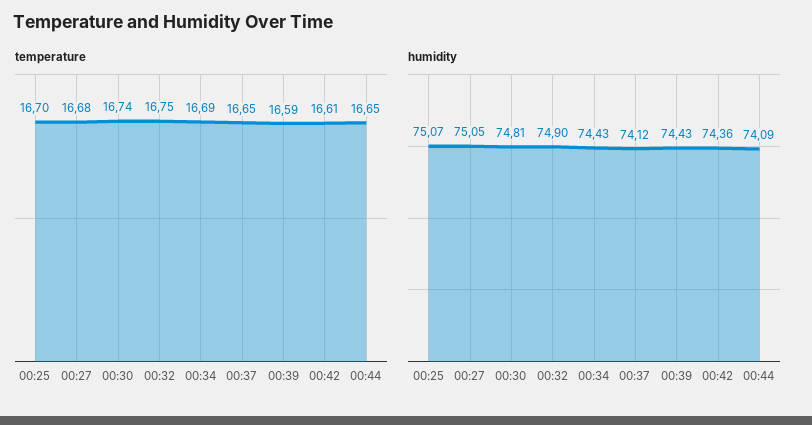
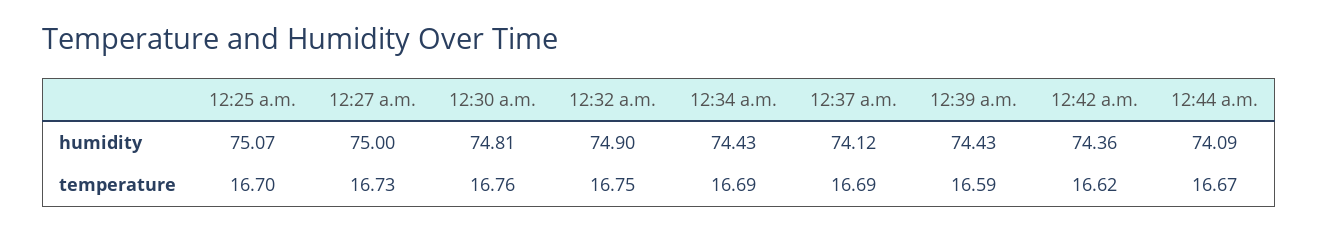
temperature, 00:27: 16.68 -> 16.73
temperature, 00:30: 16.74 -> 16.76
temperature, 00:37: 16.65 -> 16.69
temperature, 00:42: 16.61 -> 16.62
temperature, 00:44: 16.65 -> 16.67
humidity, 00:27: 75.05 -> 75

